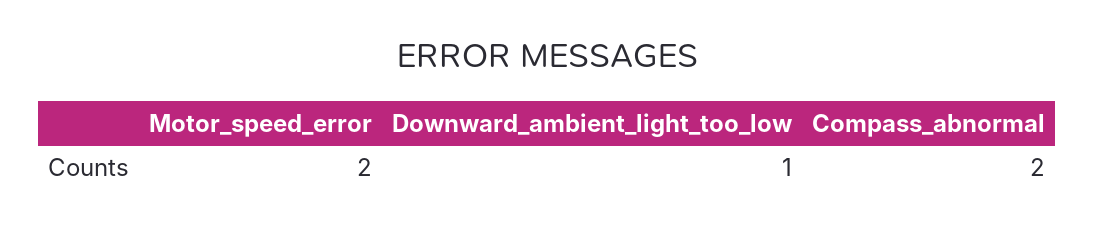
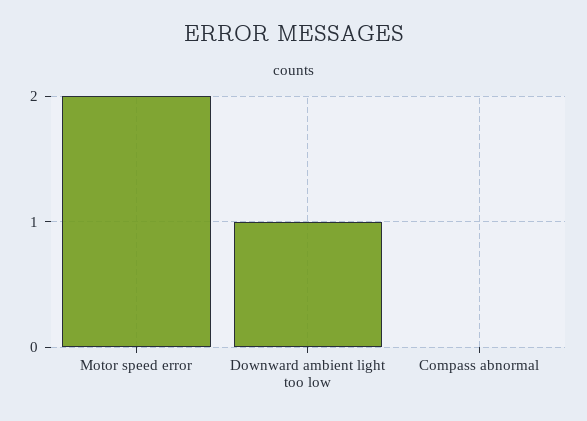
Compass_abnormal: 2 -> 0

